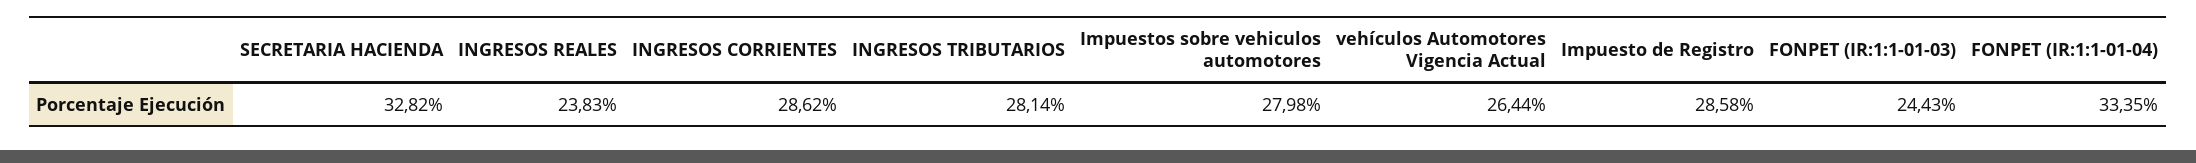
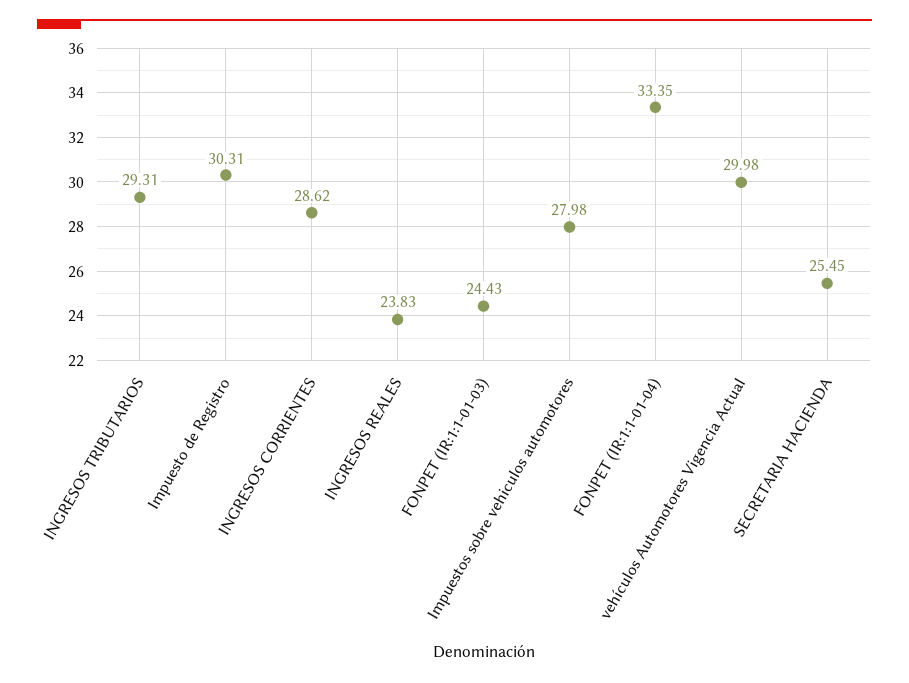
SECRETARIA HACIENDA: 32.82 -> 25.45
INGRESOS TRIBUTARIOS: 28.14 -> 29.31
vehículos Automotores Vigencia Actual: 26.44 -> 29.98
Impuesto de Registro: 28.58 -> 30.31

